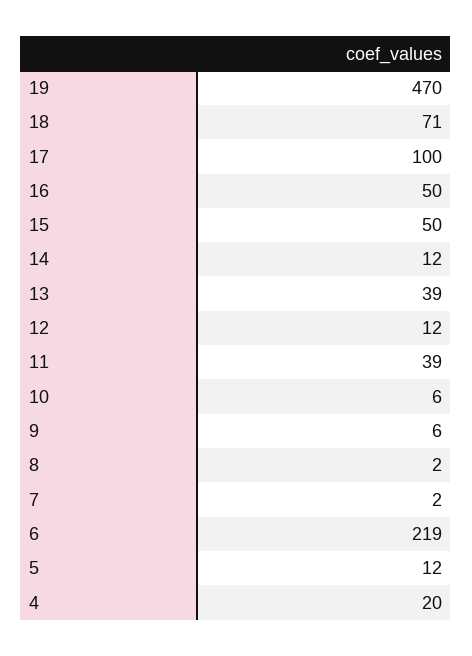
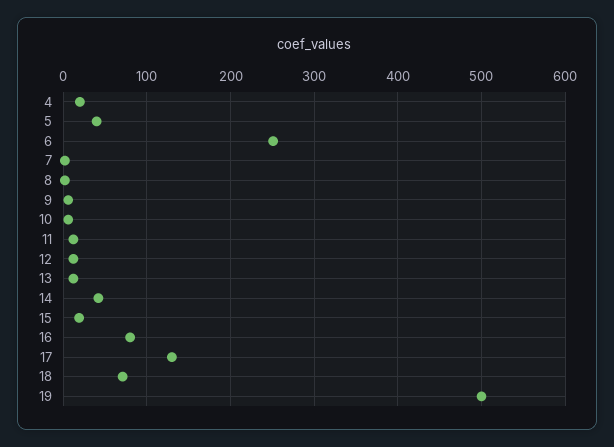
19: 470 -> 500
17: 100 -> 130
16: 50 -> 80
15: 50 -> 20
14: 12 -> 40
13: 39 -> 10
11: 39 -> 10
6: 219 -> 250
5: 12 -> 40

